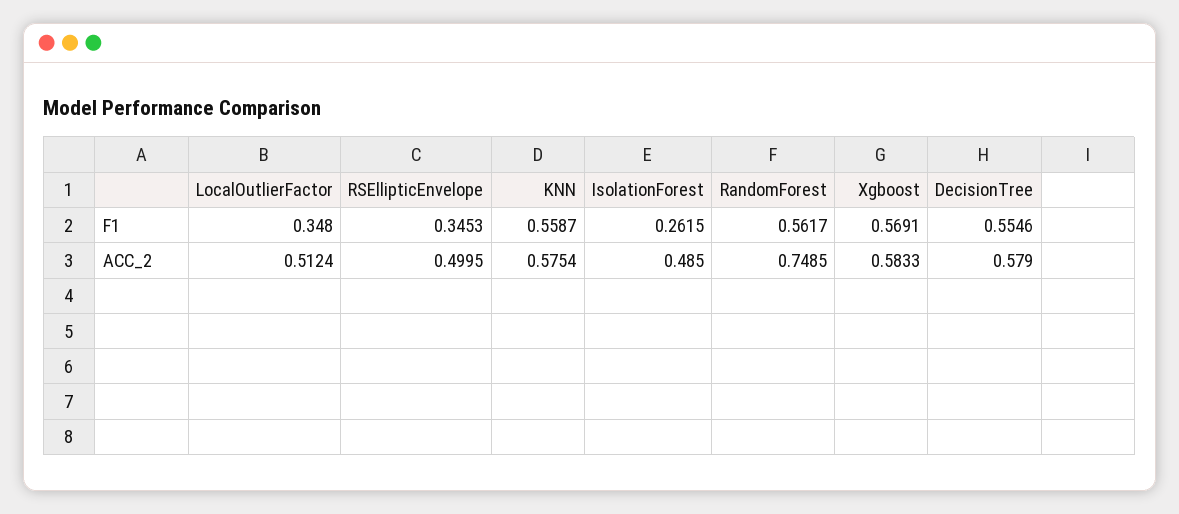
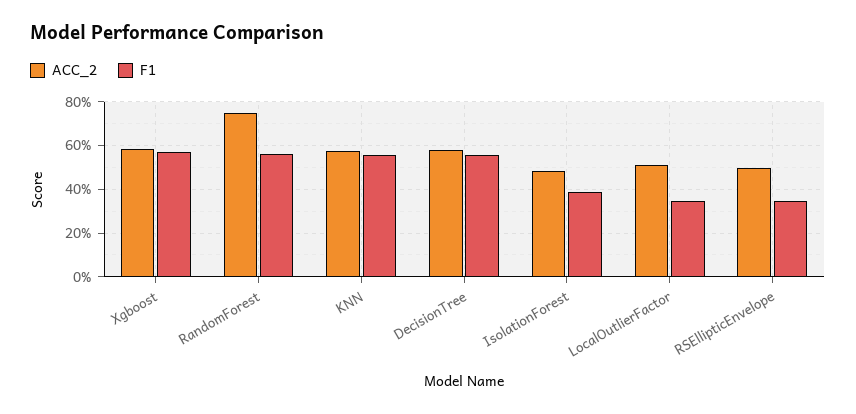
F1, IsolationForest: 0.2615 -> 0.4

